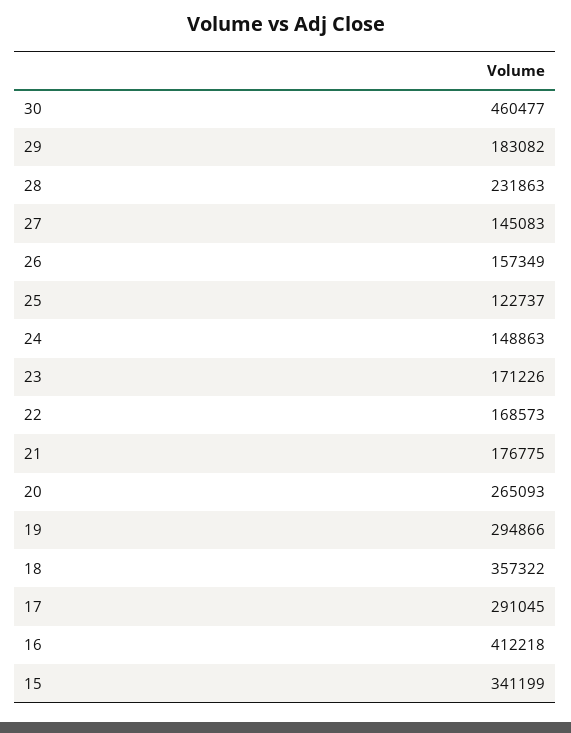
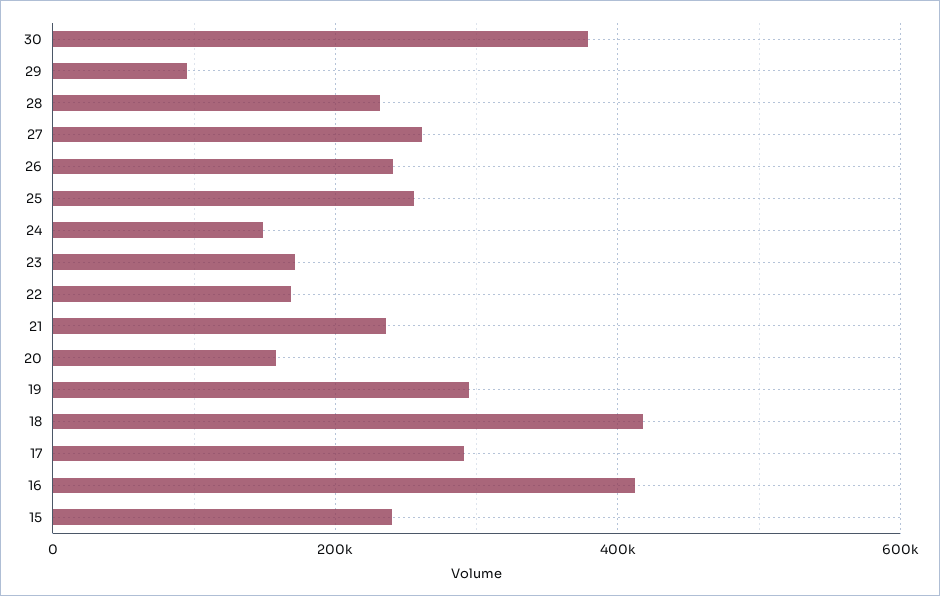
30: 460477 -> 380000
29: 183082 -> 100000
27: 145083 -> 260000
26: 157349 -> 240000
25: 122737 -> 260000
21: 176775 -> 240000
20: 265093 -> 160000
18: 357322 -> 420000
15: 341199 -> 240000

